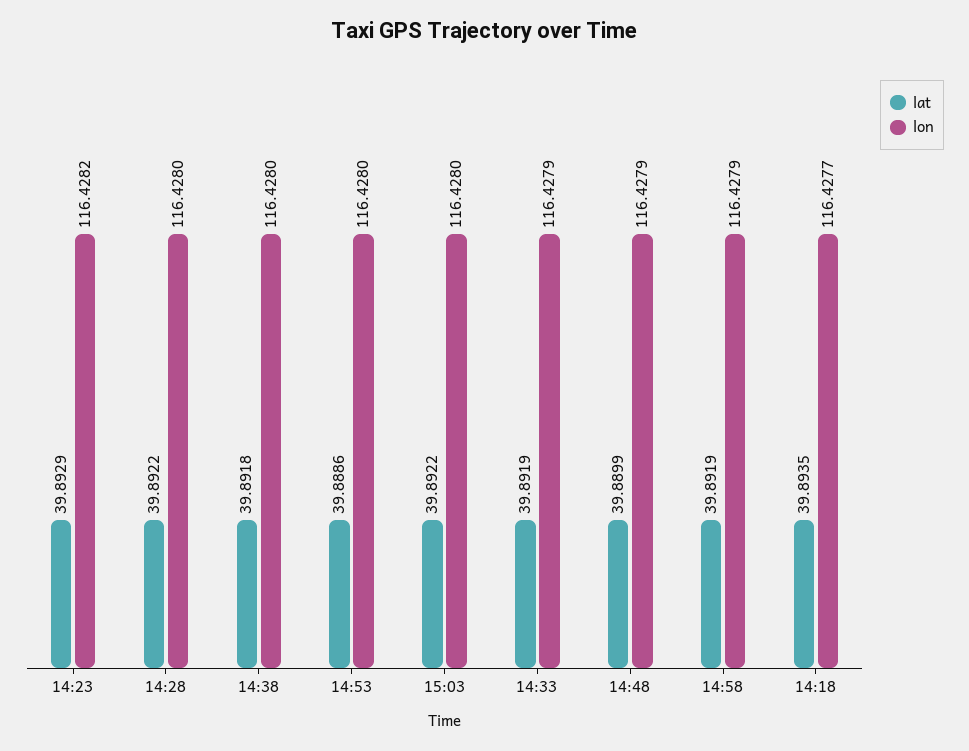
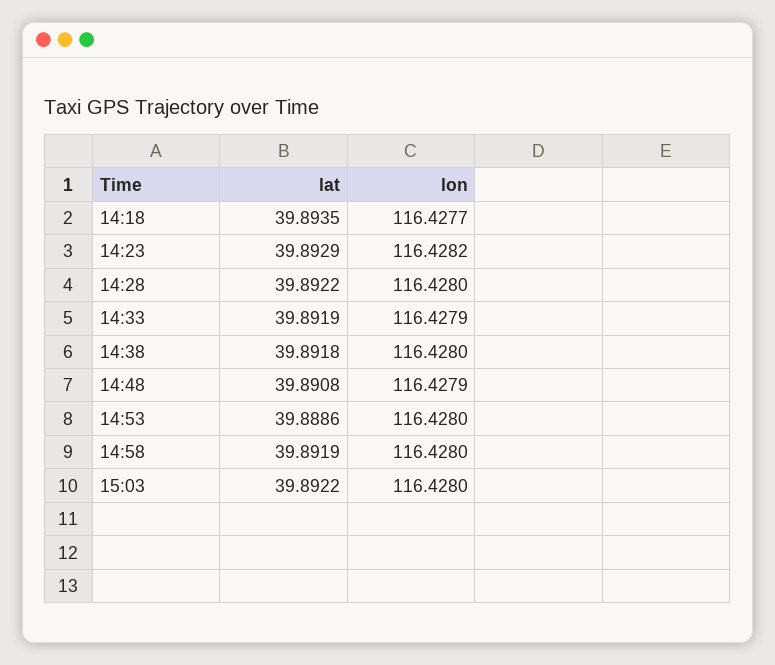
lat, 14:48: 39.8899 -> 39.8908
lon, 14:58: 116.4279 -> 116.428

